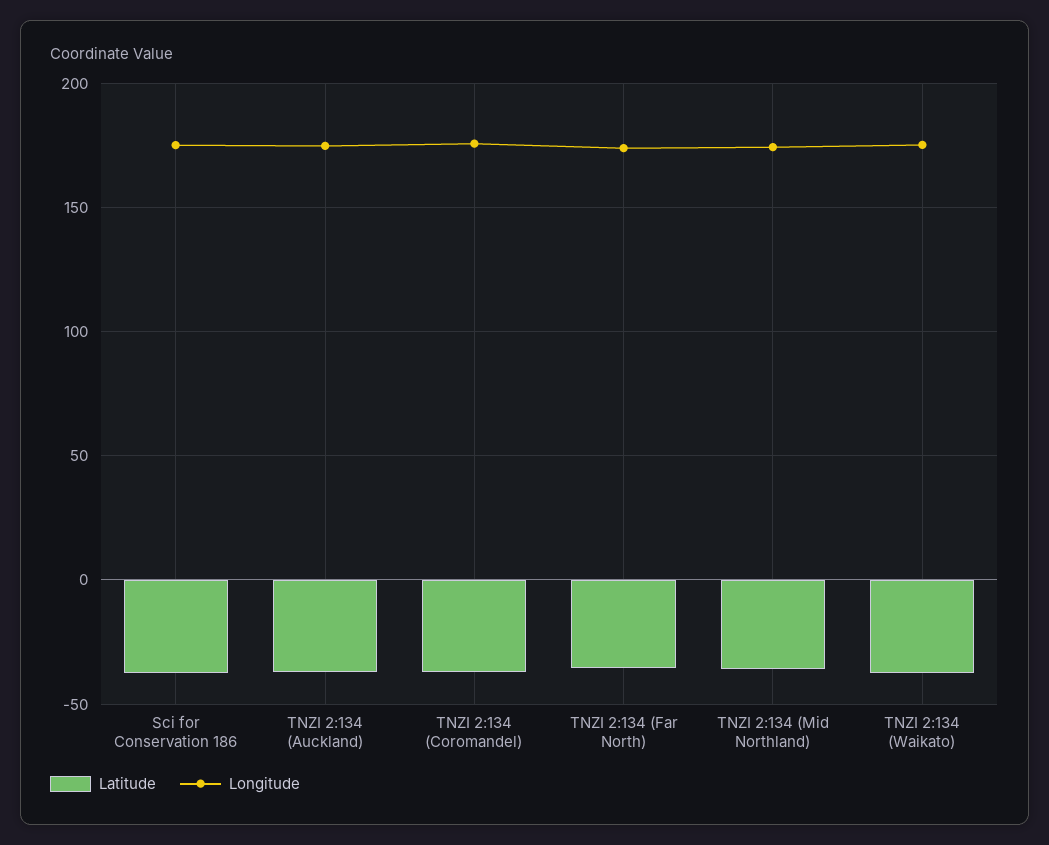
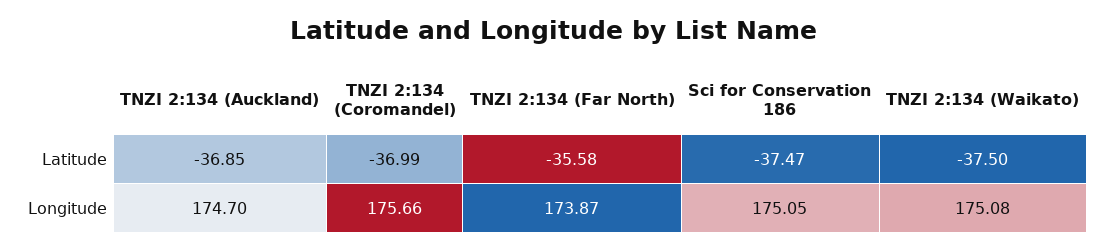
Latitude, TNZI 2:134 (Mid Northland): -35 -> none
Longitude, TNZI 2:134 (Mid Northland): 175 -> none

